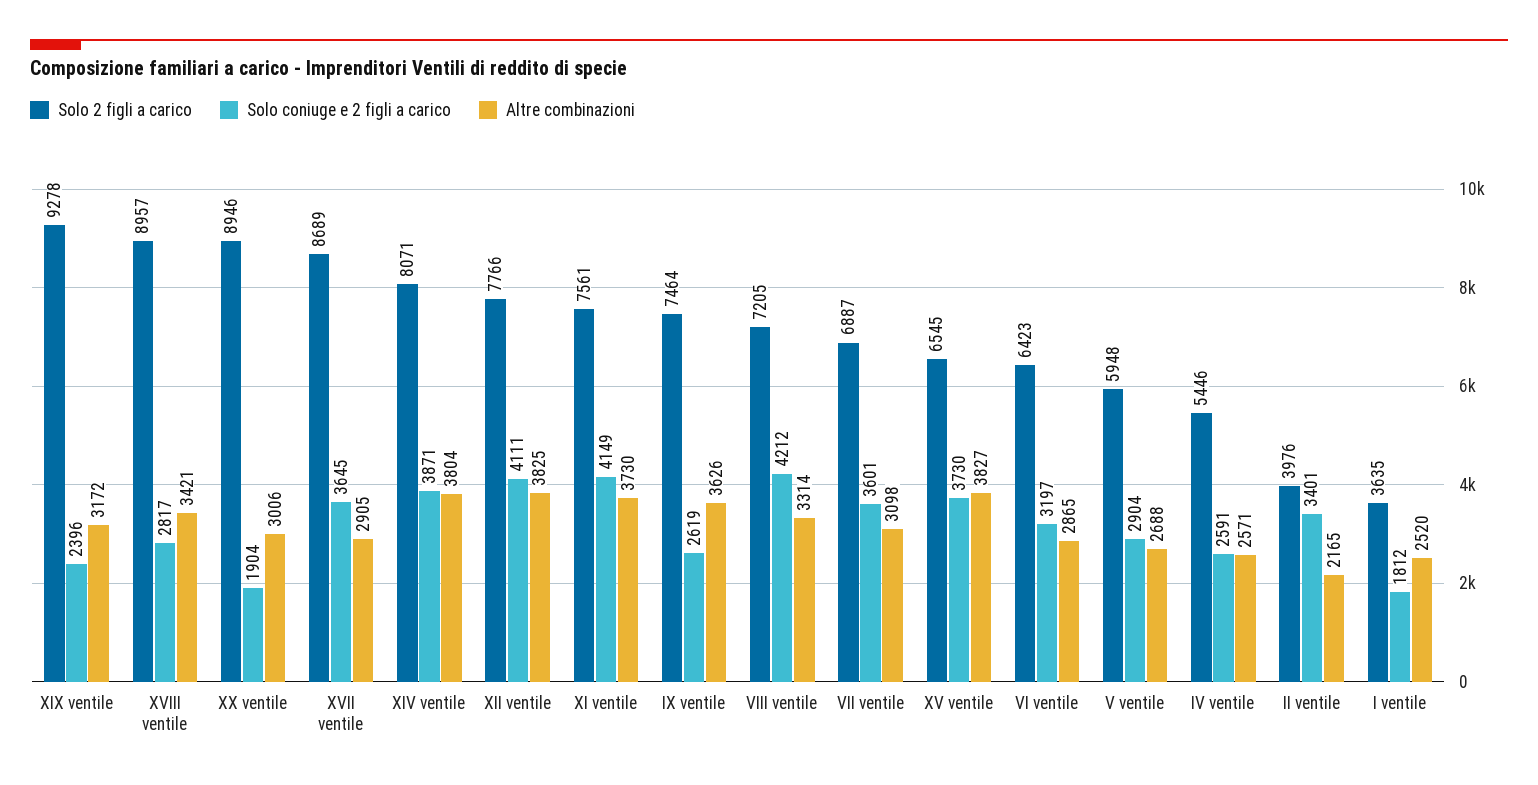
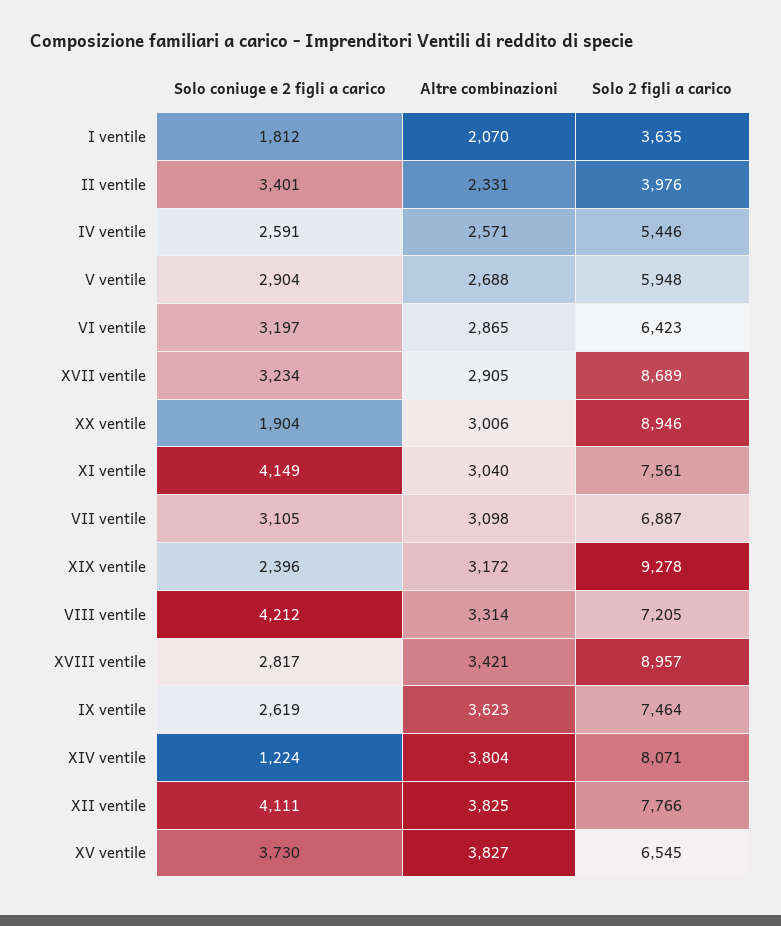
Solo coniuge e 2 figli a carico, XVII ventile: 3645 -> 3234
Solo coniuge e 2 figli a carico, XIV ventile: 3871 -> 1224
Altre combinazioni, XI ventile: 3730 -> 3040
Altre combinazioni, IX ventile: 3626 -> 3623
Solo coniuge e 2 figli a carico, VII ventile: 3601 -> 3105
Altre combinazioni, II ventile: 2165 -> 2331
Altre combinazioni, I ventile: 2520 -> 2070

